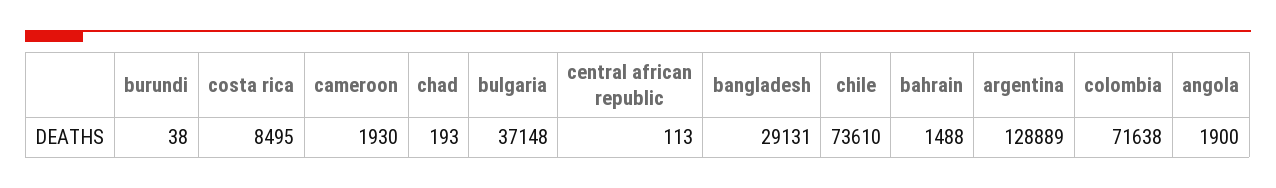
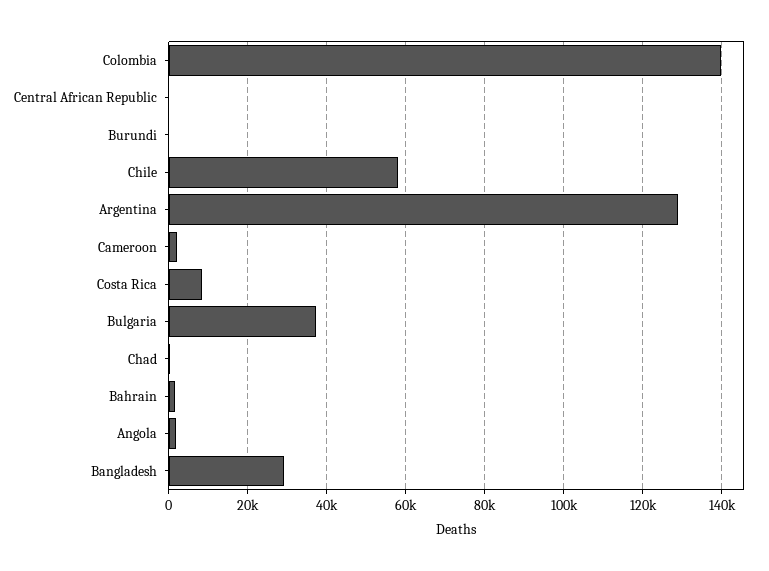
chile: 73610 -> 58000
colombia: 71638 -> 140000

